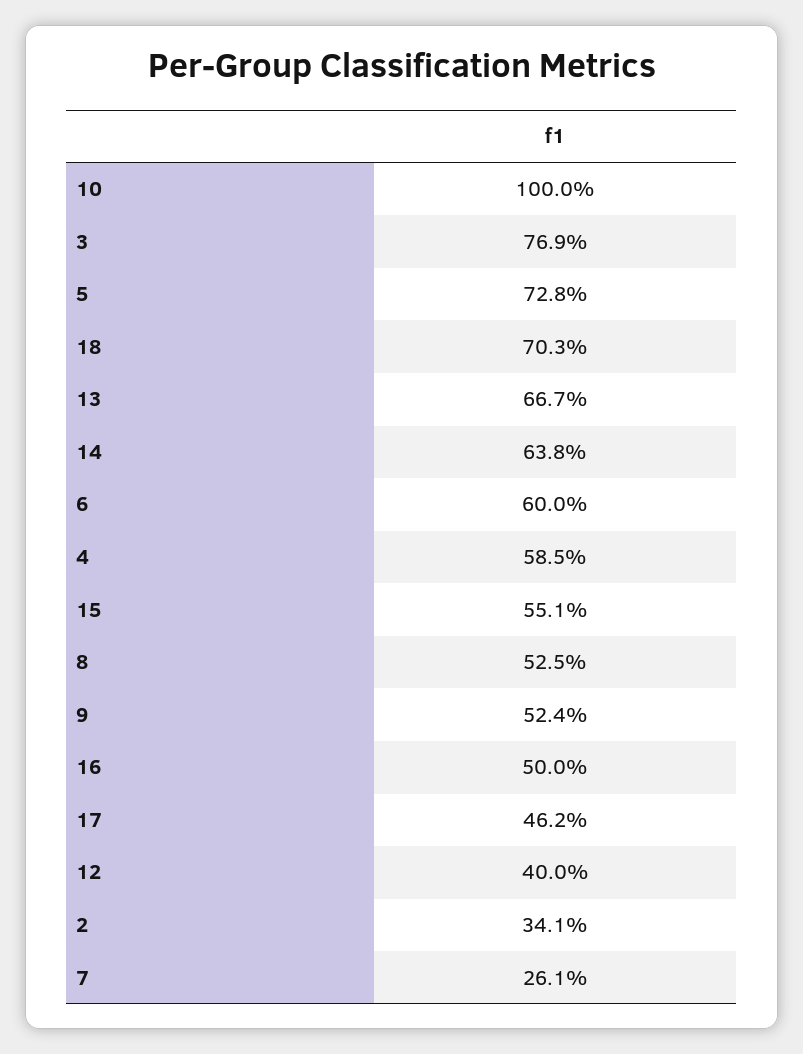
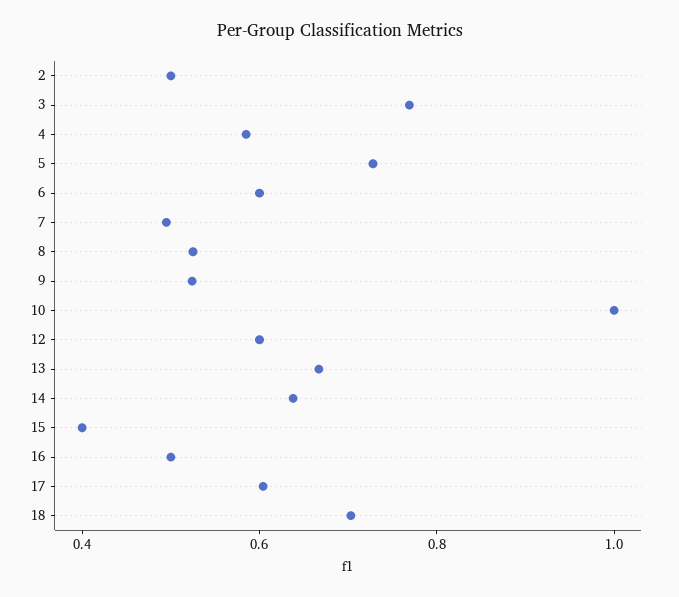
15: 0.551 -> 0.4
17: 0.462 -> 0.6
12: 0.4 -> 0.6
2: 0.341 -> 0.5
7: 0.261 -> 0.5

